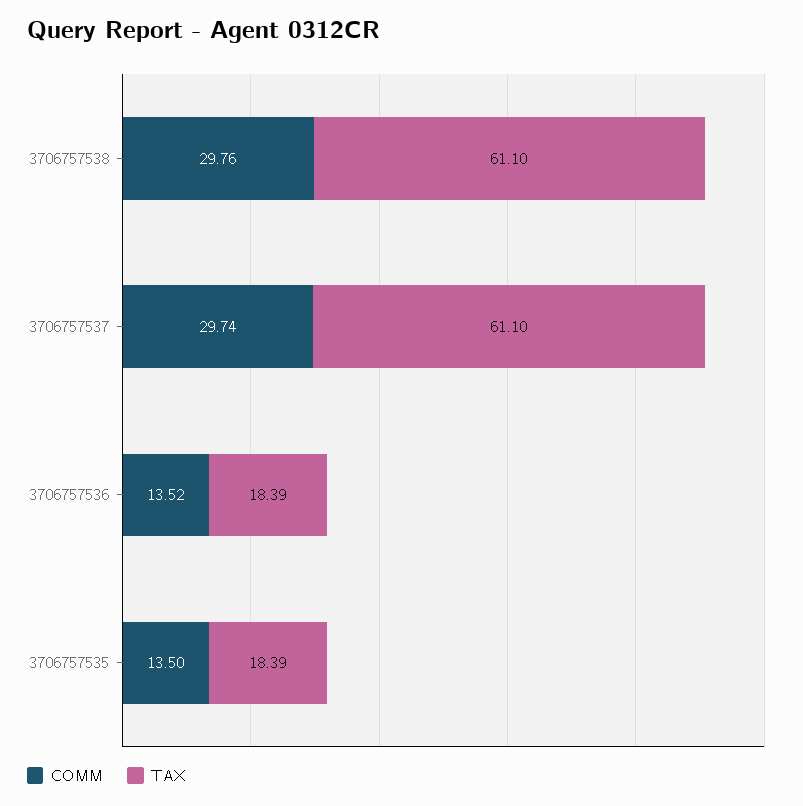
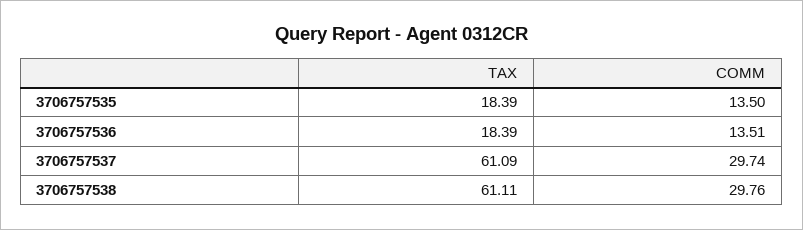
TAX, 3706757538: 61.1 -> 61.11
TAX, 3706757537: 61.1 -> 61.09
COMM, 3706757536: 13.52 -> 13.51

